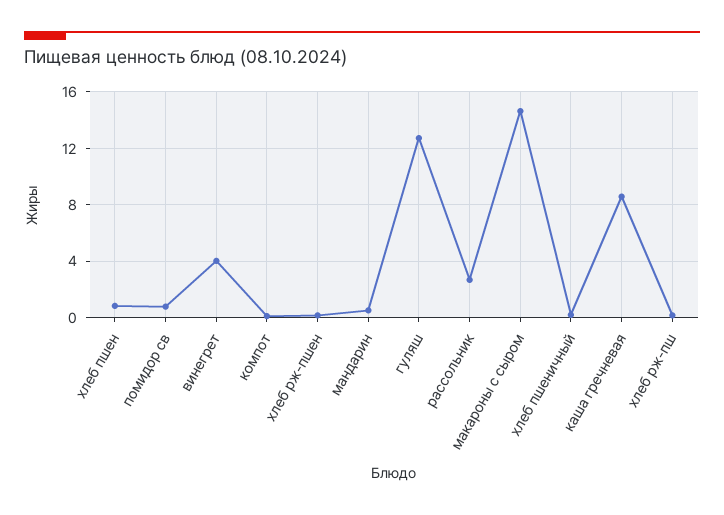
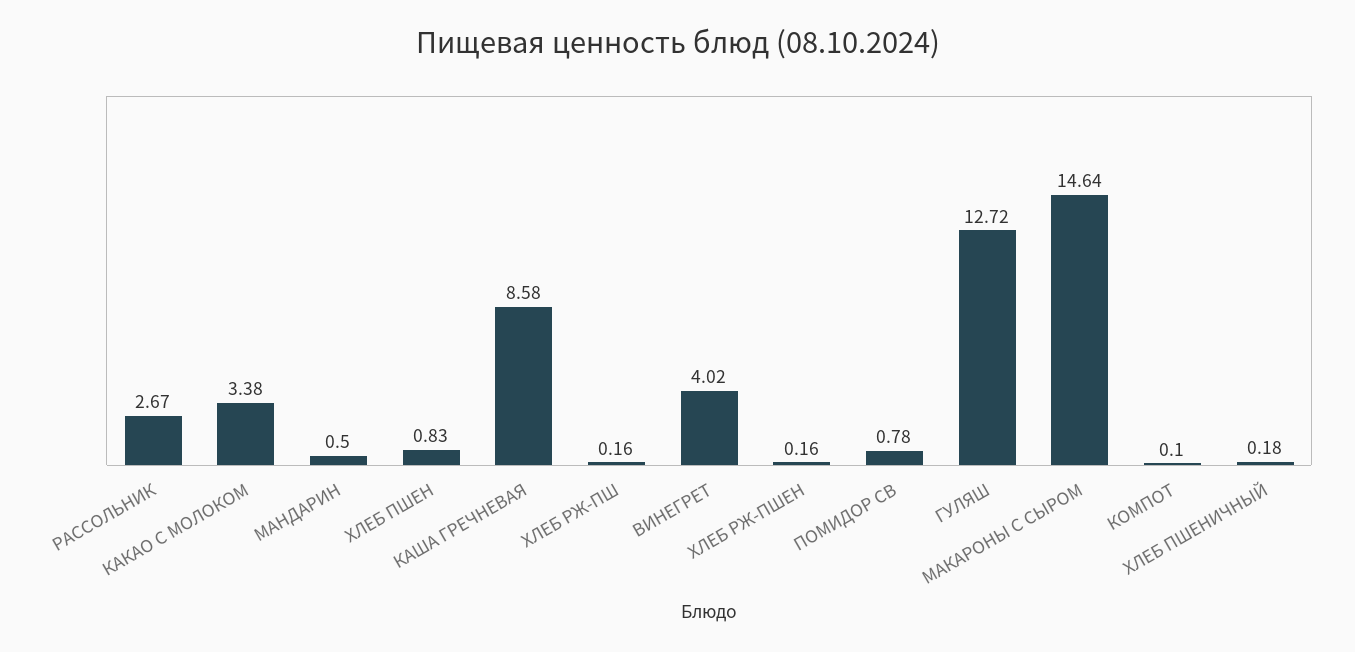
КАКАО С МОЛОКОМ: none -> 3.38

